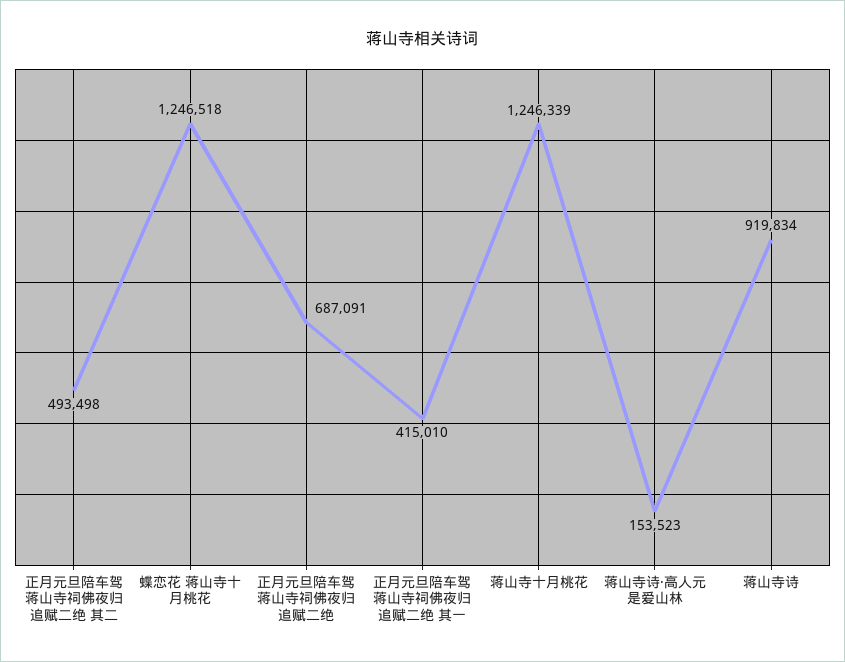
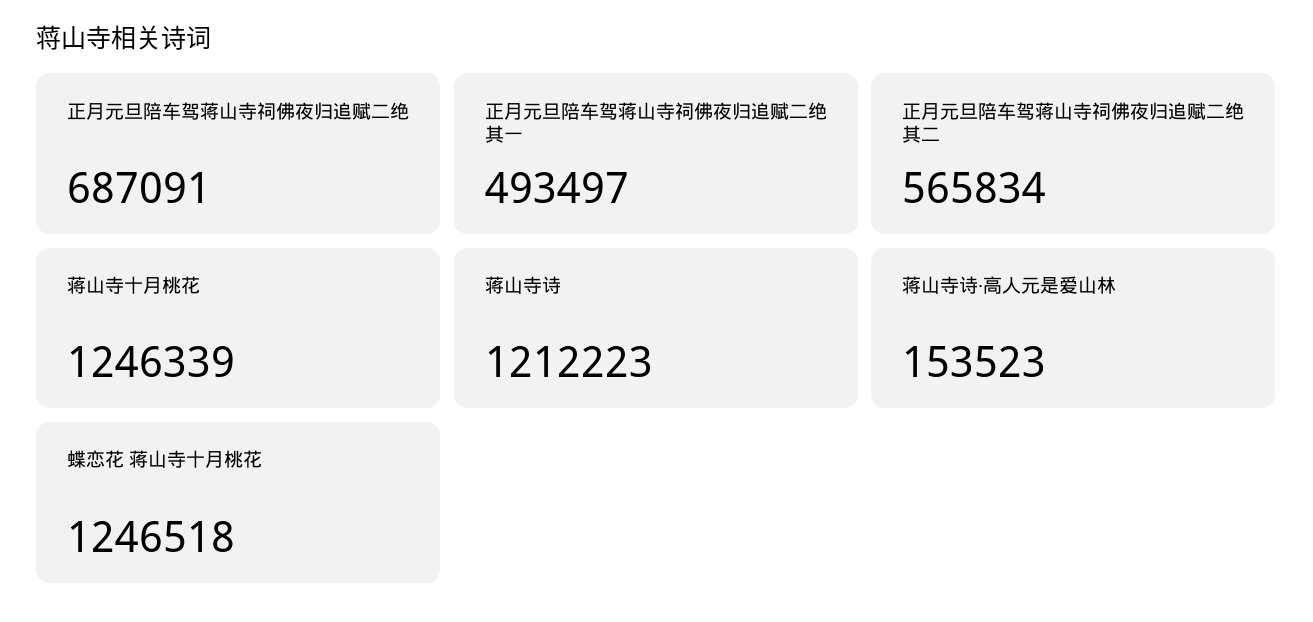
正月元旦陪车驾蒋山寺祠佛夜归追赋二绝 其二: 493498 -> 565834
正月元旦陪车驾蒋山寺祠佛夜归追赋二绝 其一: 415010 -> 493497
蒋山寺诗: 919834 -> 1212223

